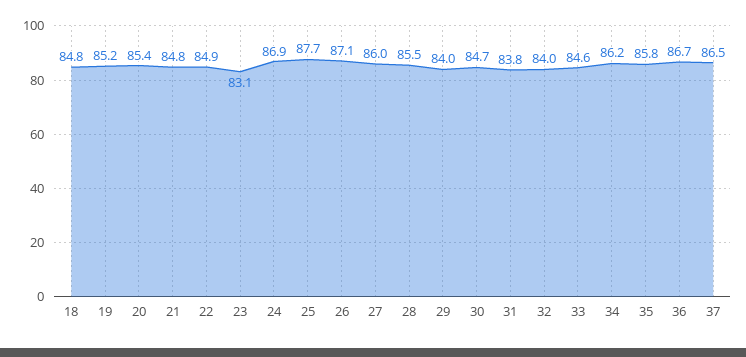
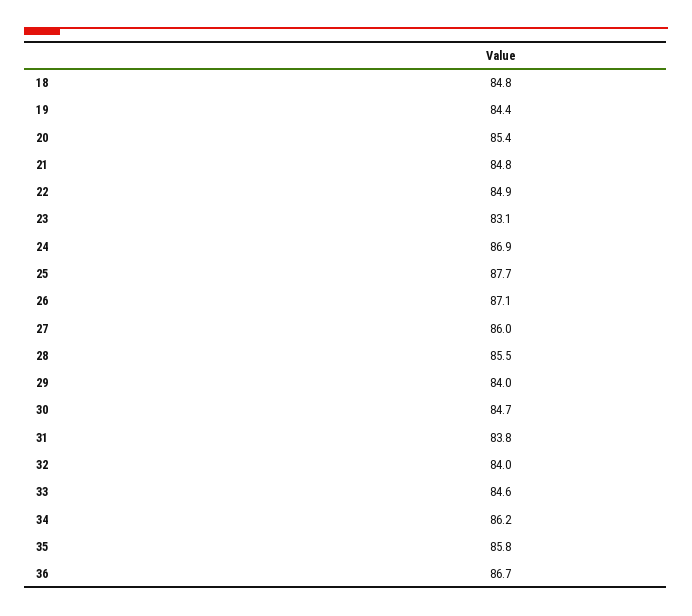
19: 85.2 -> 84.4
37: 86.5 -> none

